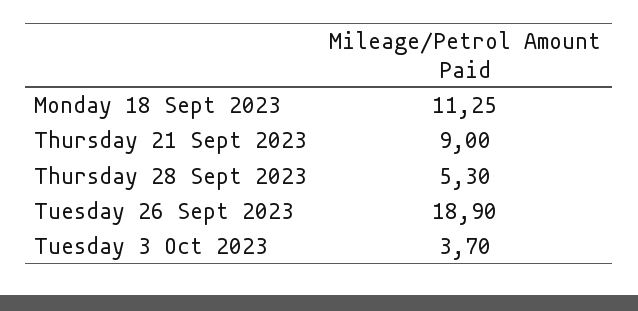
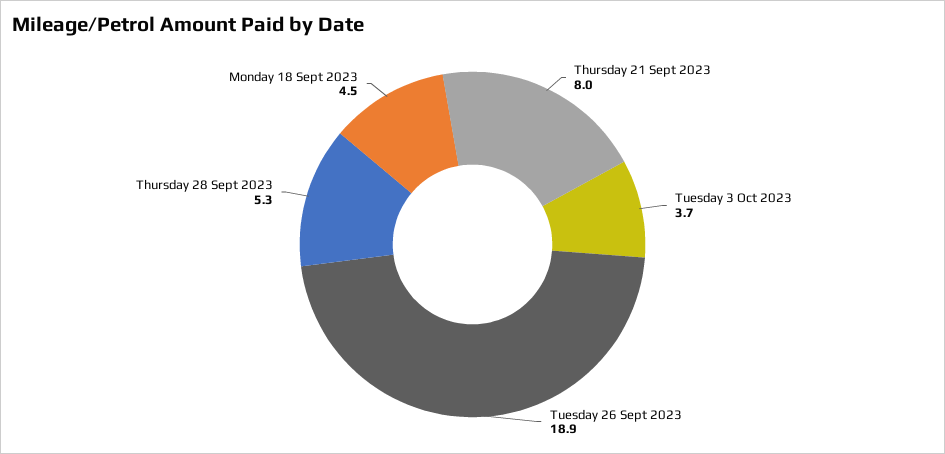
Monday 18 Sept 2023: 11.25 -> 4.5
Thursday 21 Sept 2023: 9 -> 8

